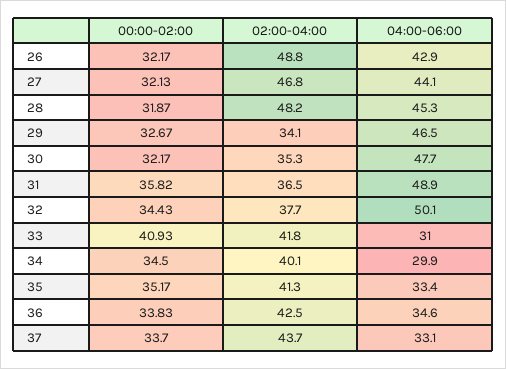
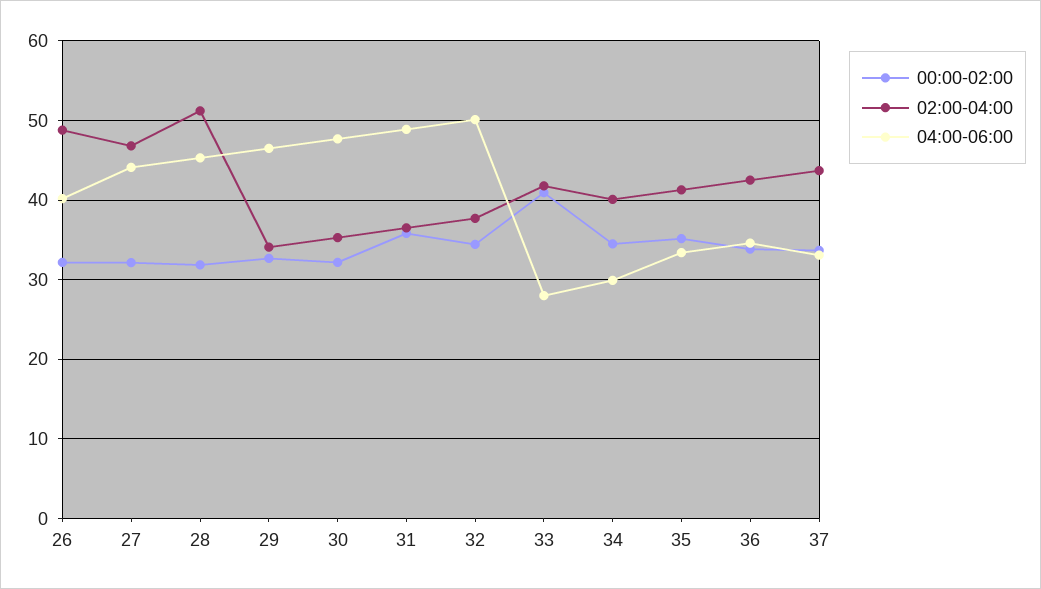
04:00-06:00, 26: 42.9 -> 40
02:00-04:00, 28: 48.2 -> 51
04:00-06:00, 33: 31 -> 28

